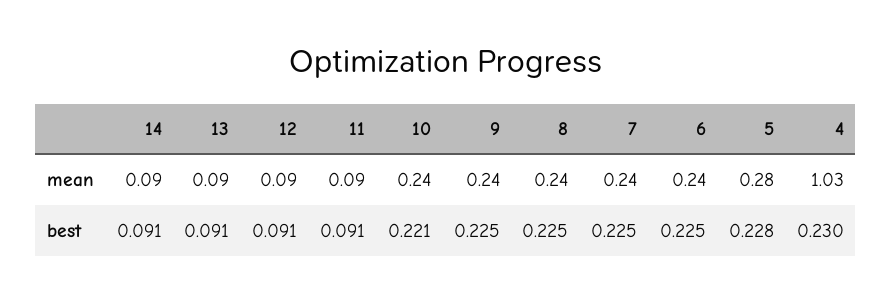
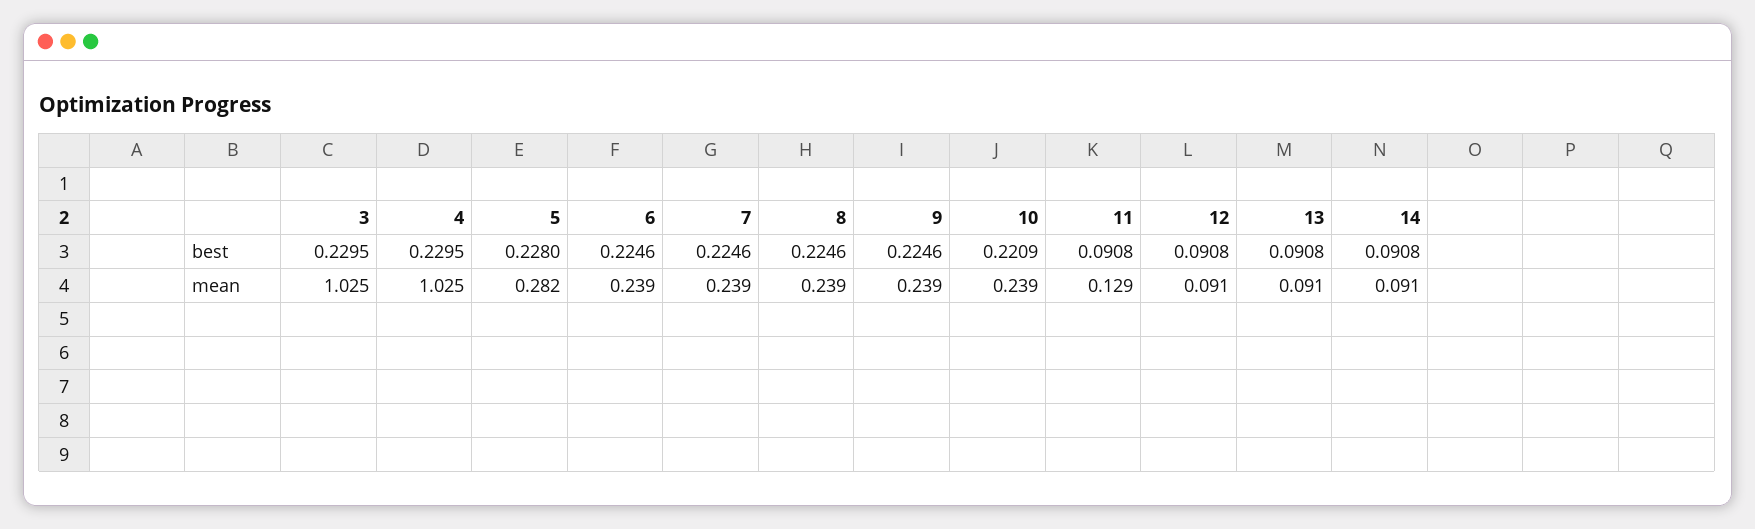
11, mean: 0.09 -> 0.129
3, best: none -> 0.2295
3, mean: none -> 1.025

